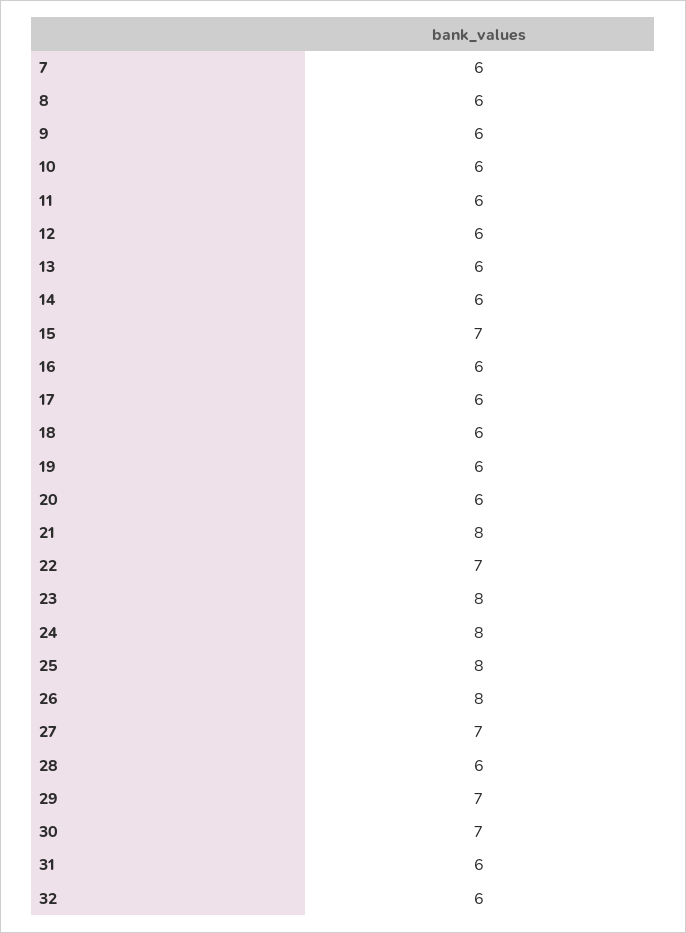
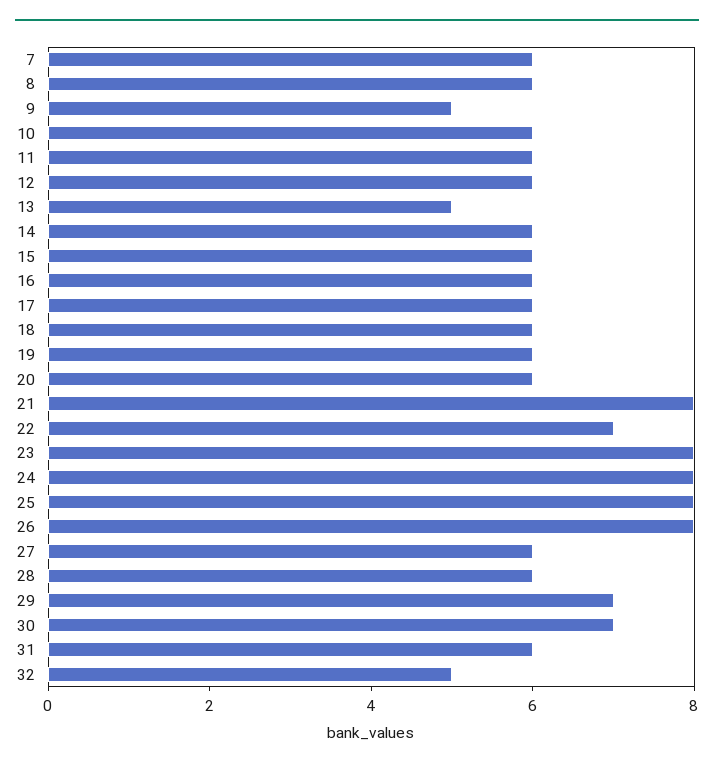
9: 6 -> 5
13: 6 -> 5
15: 7 -> 6
27: 7 -> 6
32: 6 -> 5

